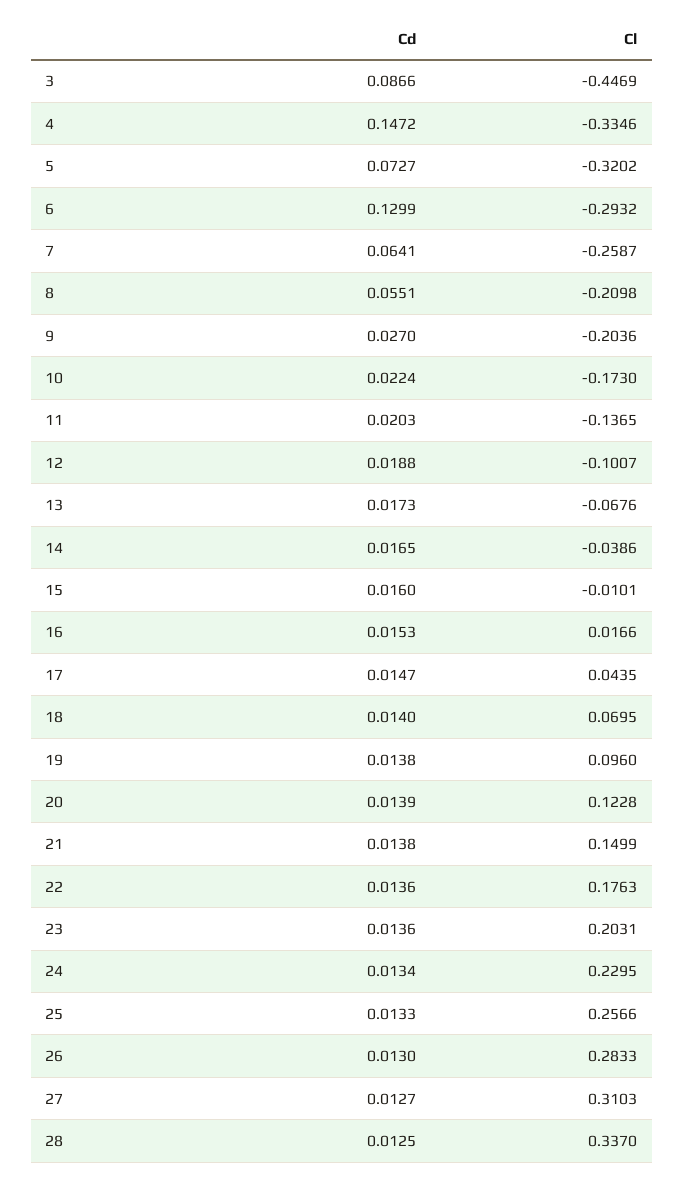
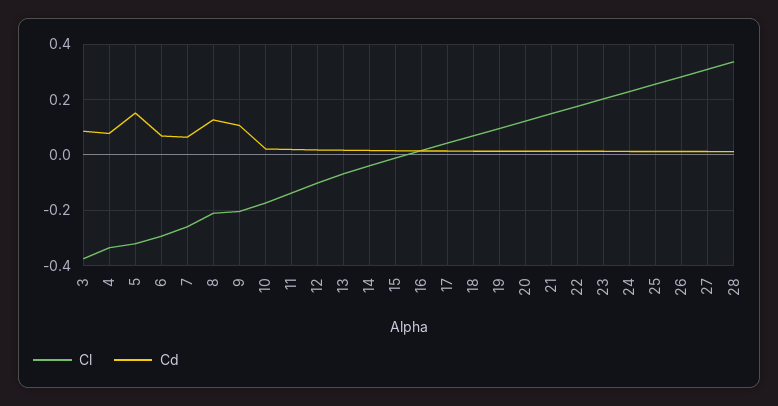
Cl, 3: -0.4469 -> -0.375
Cd, 4: 0.1472 -> 0.075
Cd, 5: 0.0727 -> 0.15
Cd, 6: 0.1299 -> 0.075
Cd, 8: 0.0551 -> 0.125
Cd, 9: 0.027 -> 0.1

